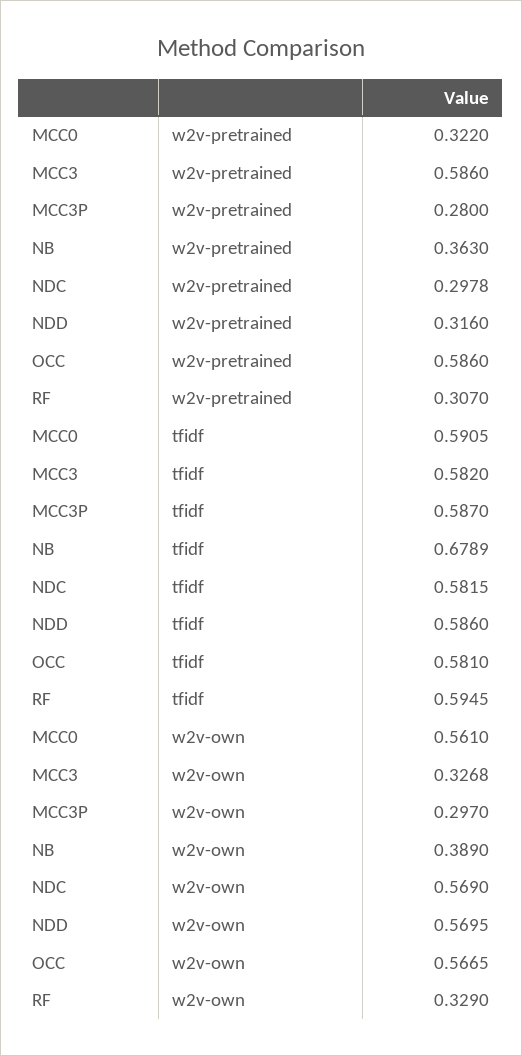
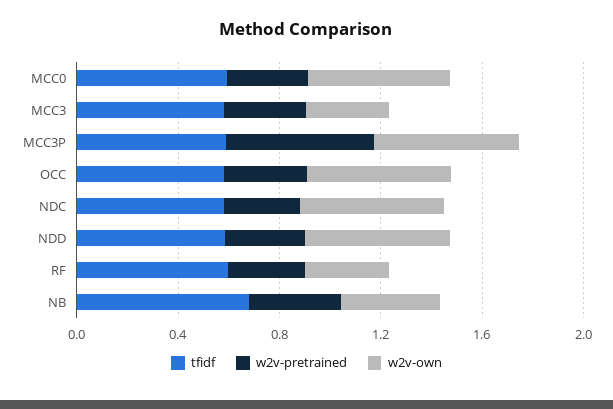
w2v-pretrained, MCC3: 0.586 -> 0.3
w2v-pretrained, MCC3P: 0.28 -> 0.6
w2v-pretrained, OCC: 0.586 -> 0.3
w2v-own, MCC3P: 0.297 -> 0.6

